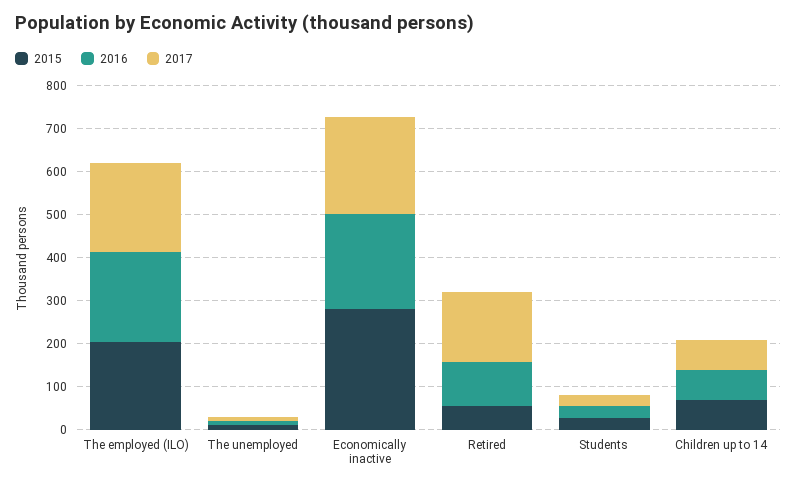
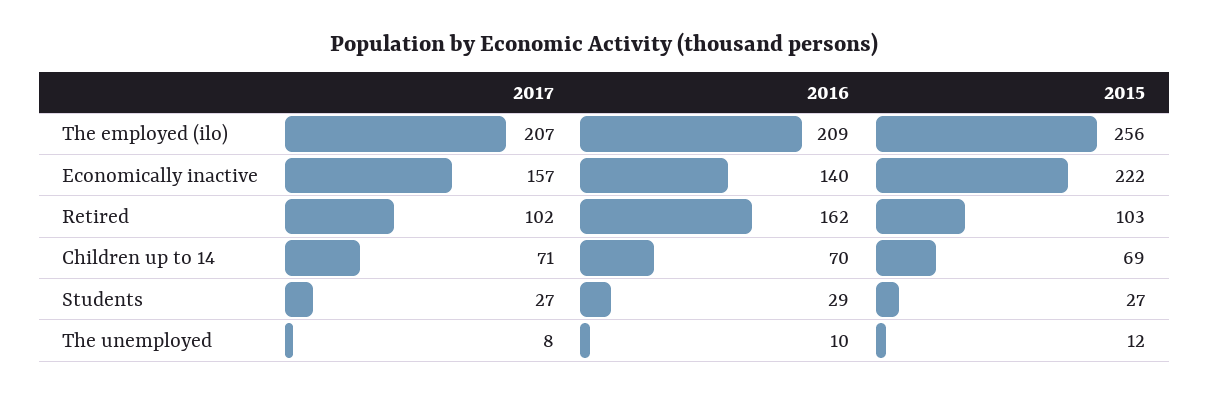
2015, The employed (ILO): 200 -> 256
2015, Economically inactive: 280 -> 222
2016, Economically inactive: 220 -> 140
2017, Economically inactive: 220 -> 157
2015, Retired: 60 -> 103
2016, Retired: 100 -> 162
2017, Retired: 160 -> 102

